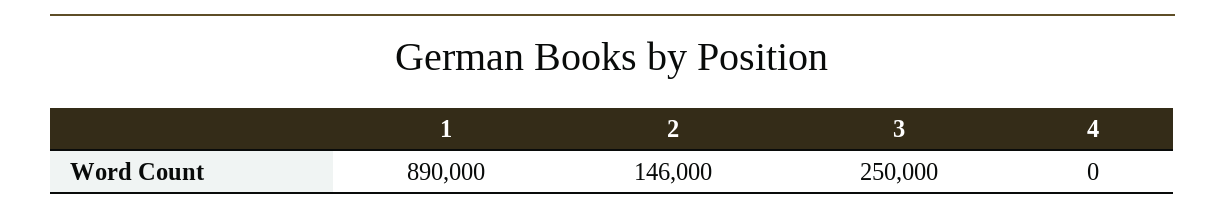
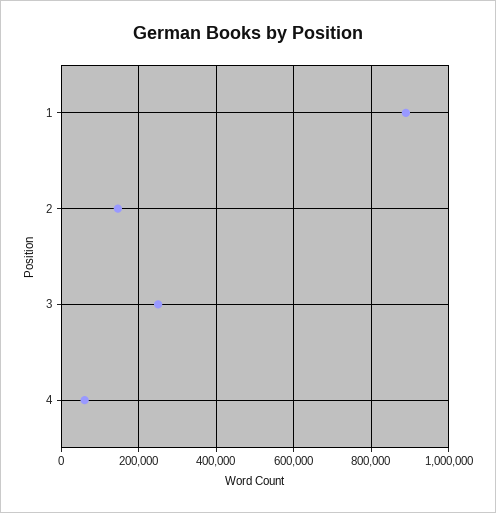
4: 0 -> 60000

